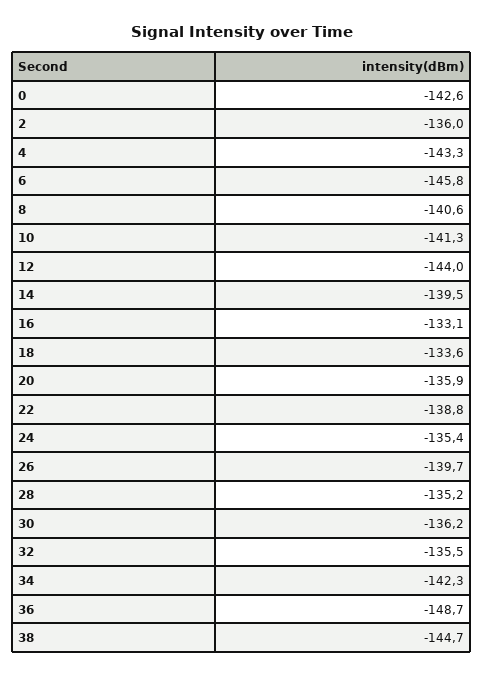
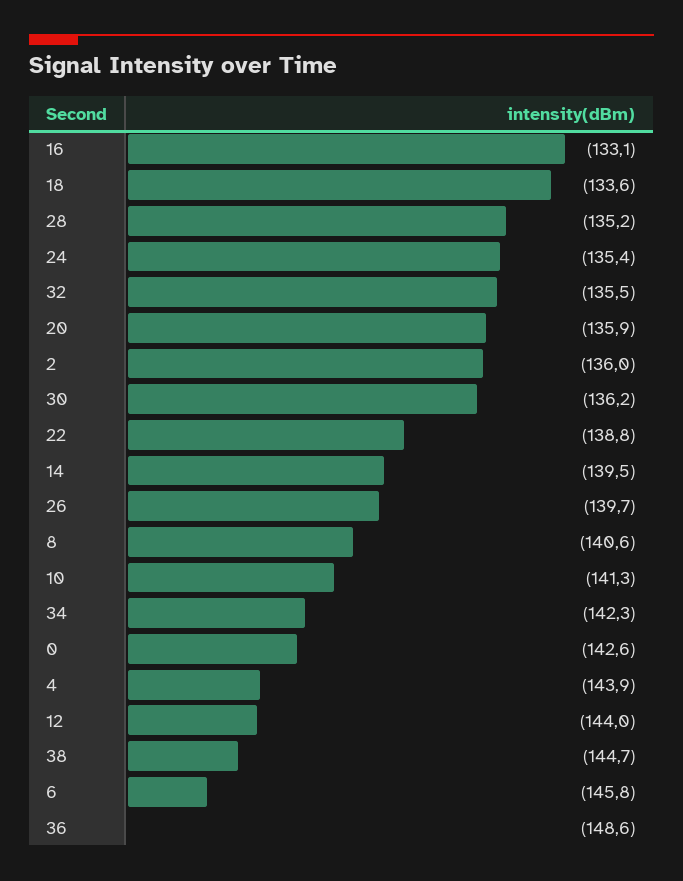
4: -143.3 -> -143.9
36: -148.7 -> -148.6

